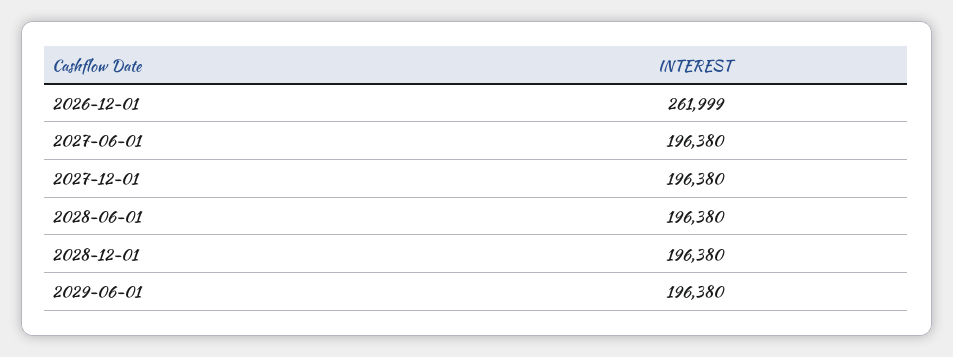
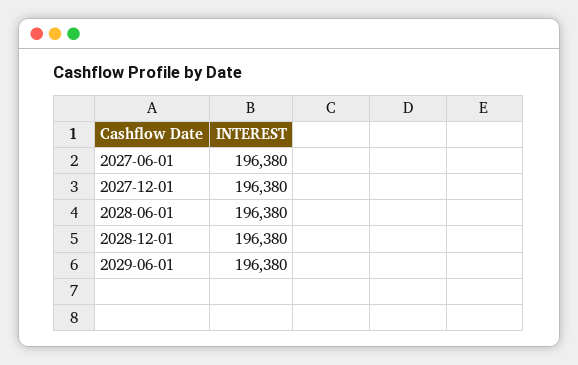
2026-12-01: 261999 -> none

